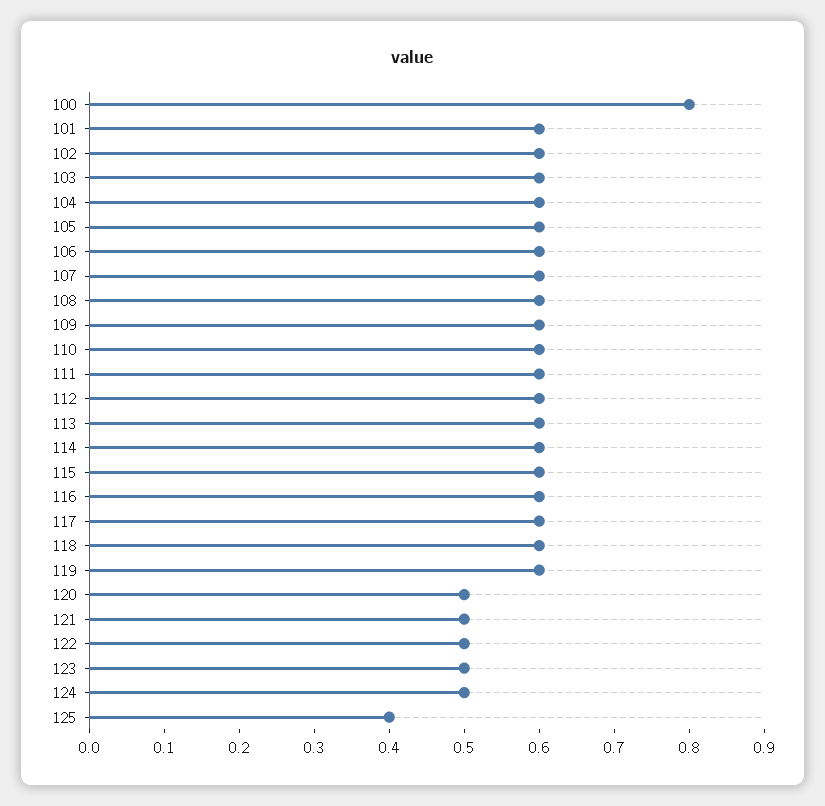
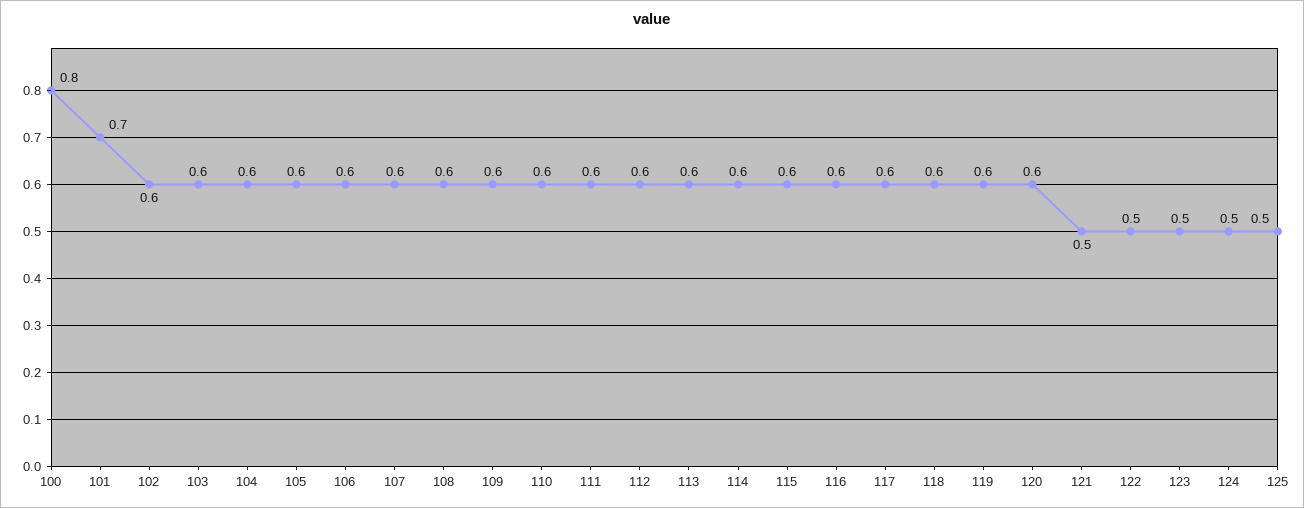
101: 0.6 -> 0.7
120: 0.5 -> 0.6
125: 0.4 -> 0.5

